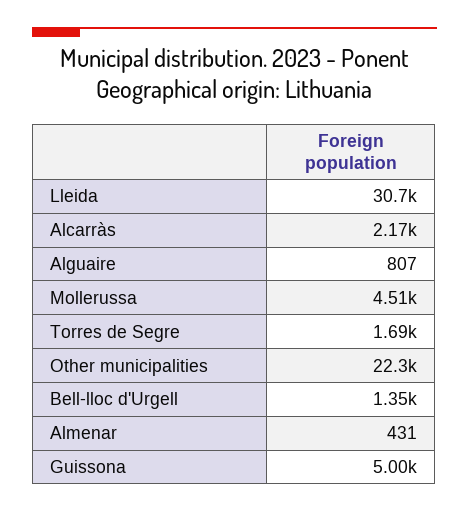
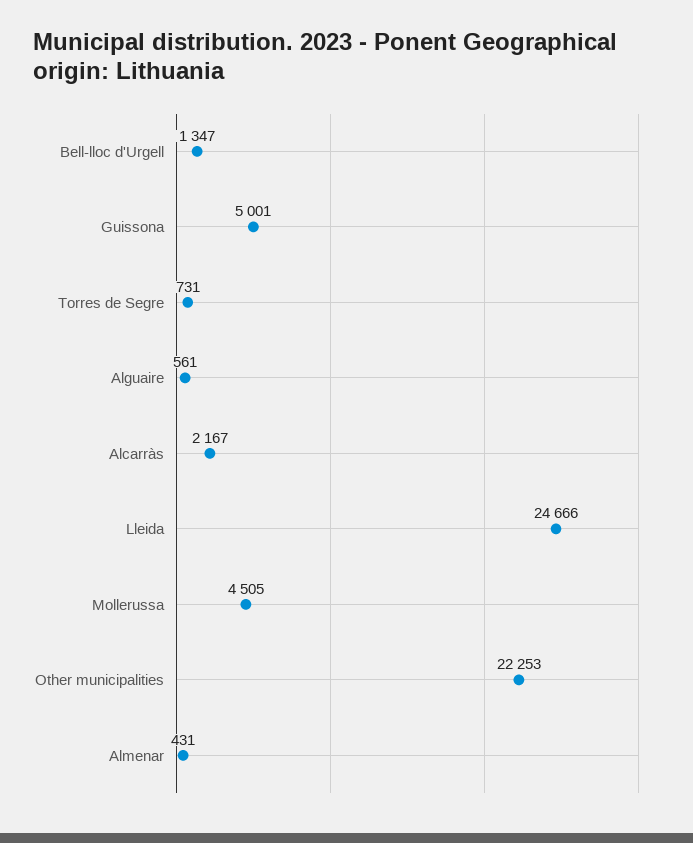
Lleida: 30700 -> 24666
Alguaire: 807 -> 561
Torres de Segre: 1690 -> 731

